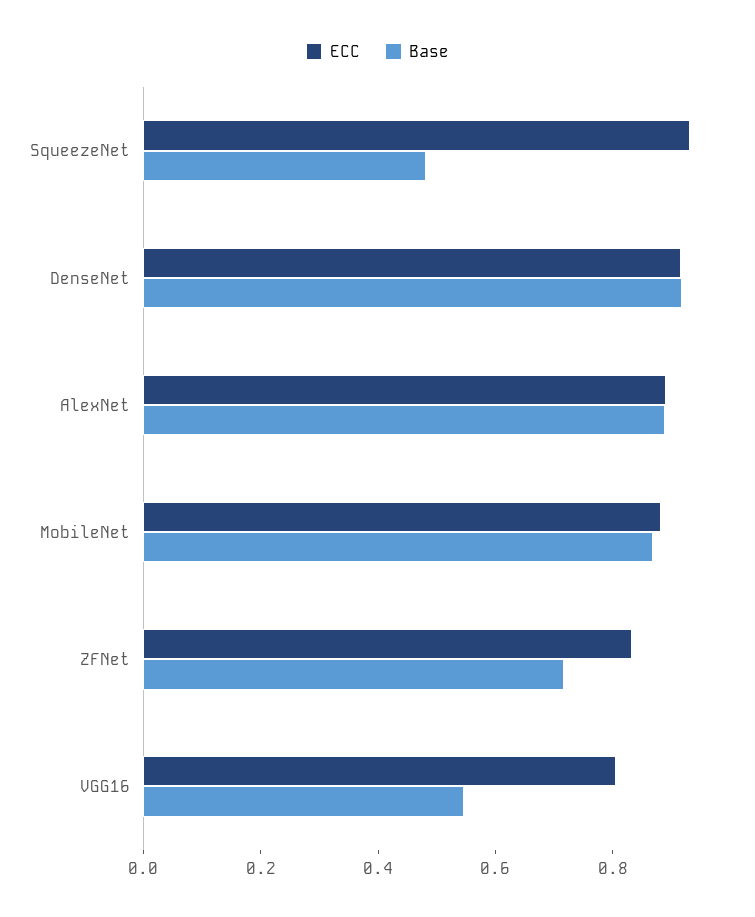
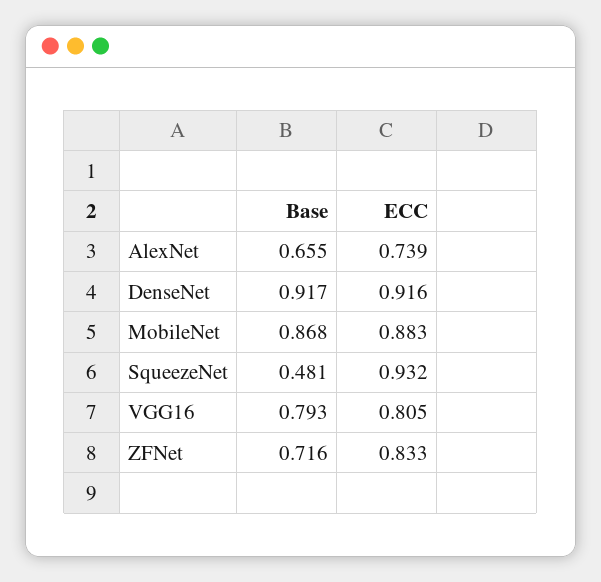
ECC, AlexNet: 0.9 -> 0.739
Base, AlexNet: 0.9 -> 0.655
Base, VGG16: 0.55 -> 0.793

